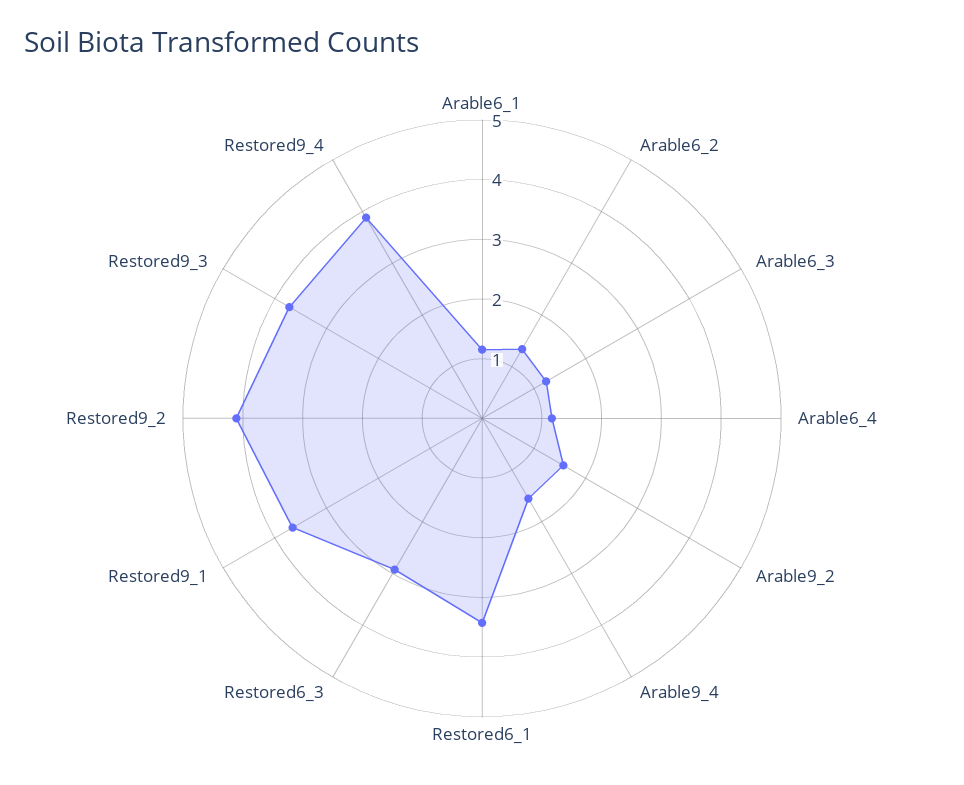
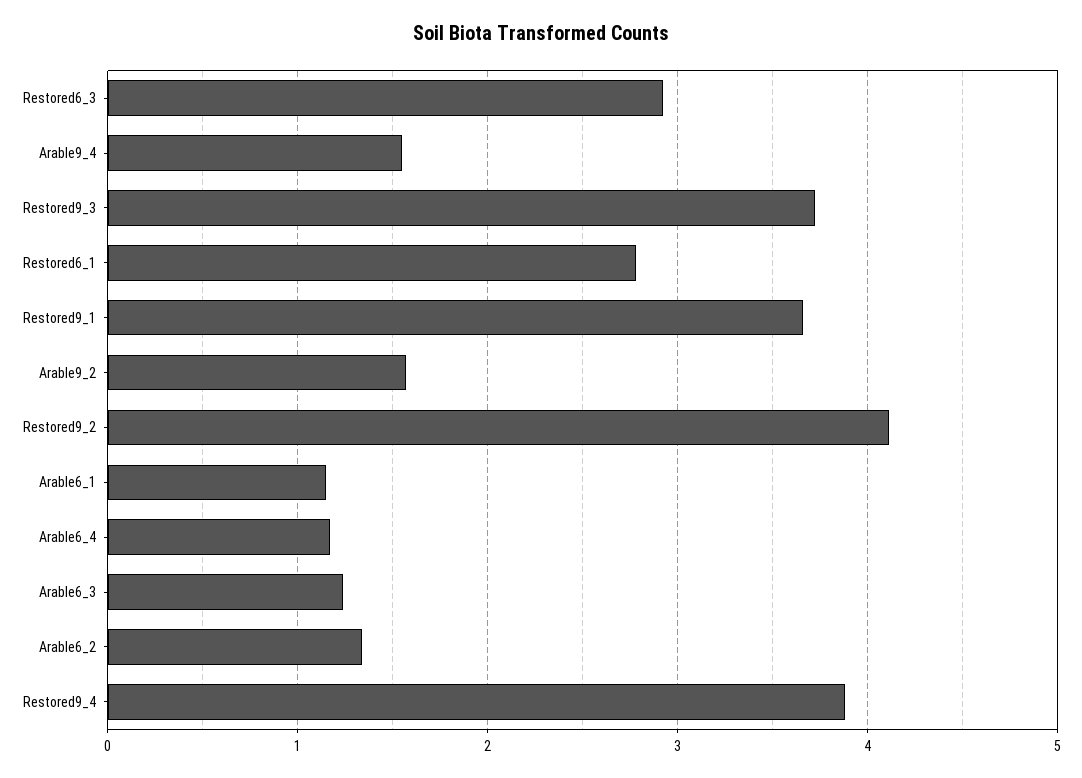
Restored6_1: 3.4 -> 2.8

